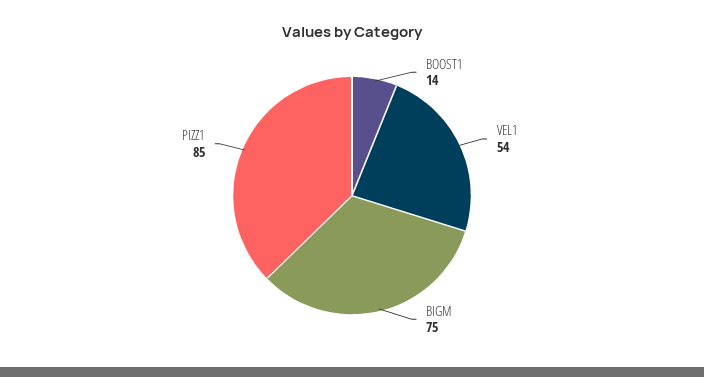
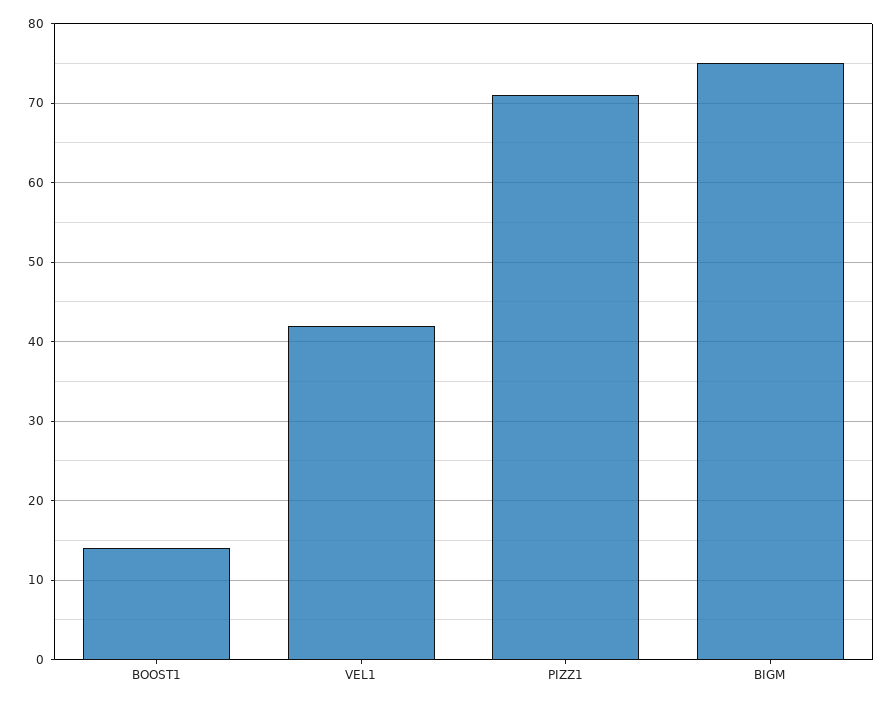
VEL1: 54 -> 42
PIZZ1: 85 -> 71

